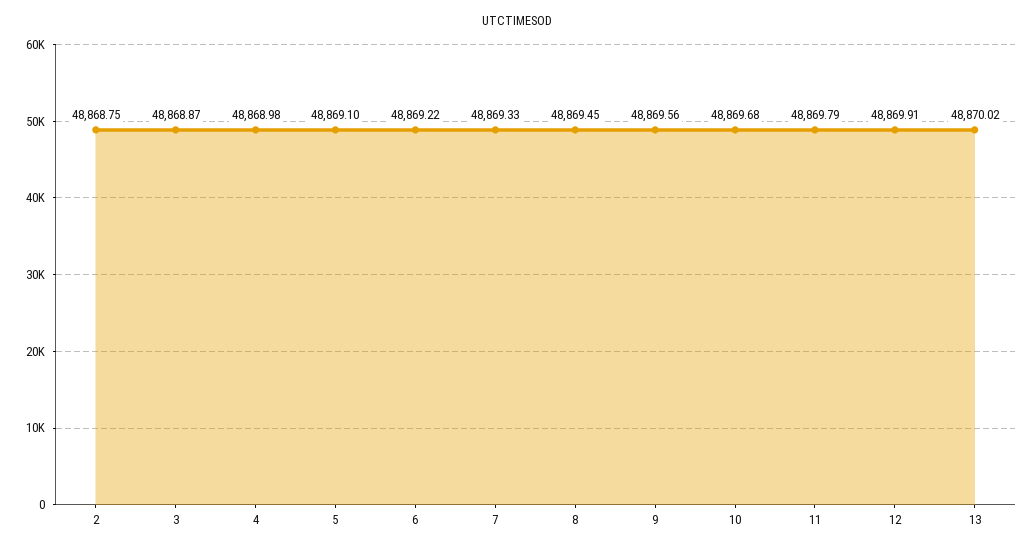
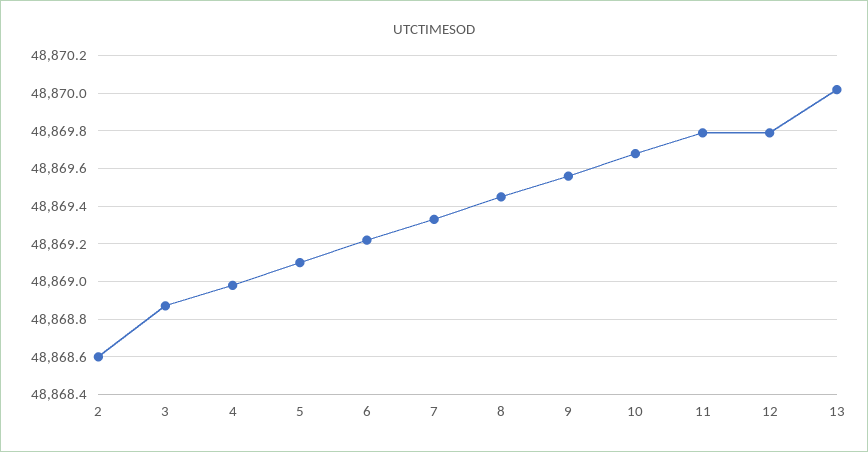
2: 48868.75 -> 48868.6
12: 48869.91 -> 48869.8

